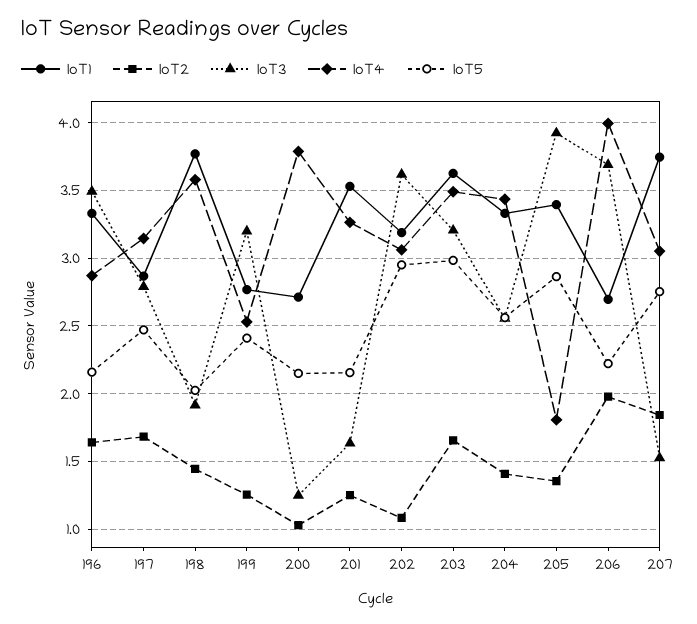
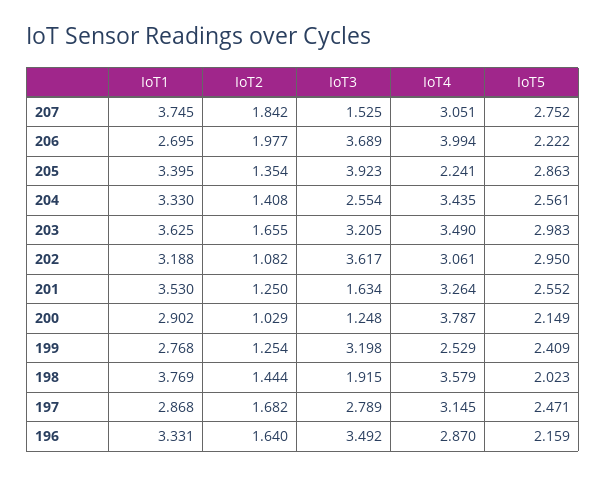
IoT1, 200: 2.7 -> 2.902
IoT5, 201: 2.15 -> 2.552
IoT4, 205: 1.8 -> 2.241

